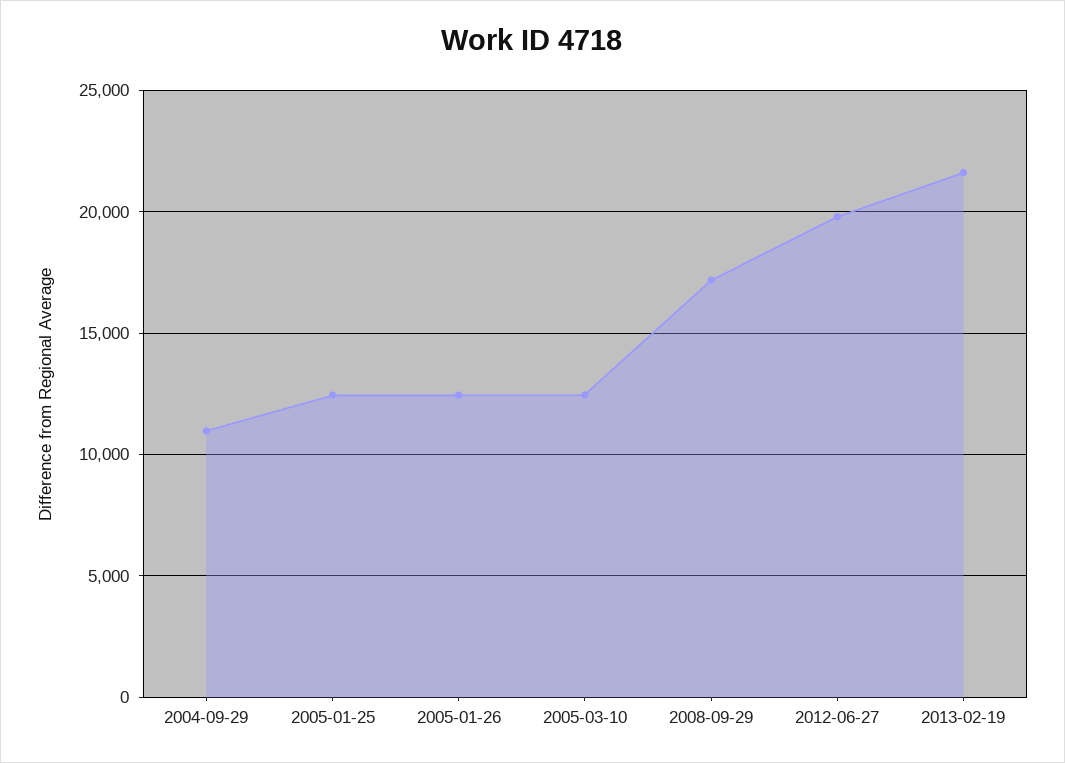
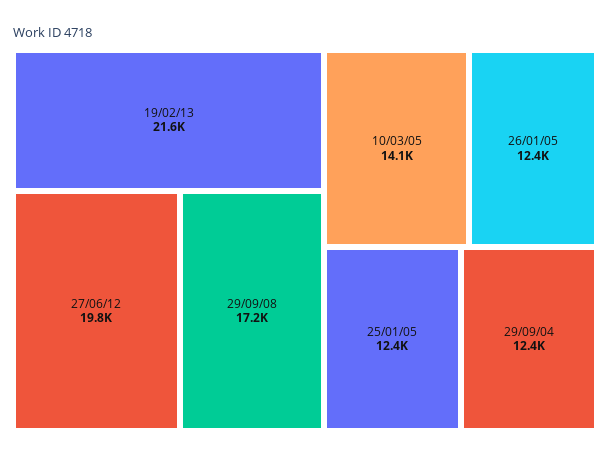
2004-09-29: 11000 -> 12400
2005-03-10: 12500 -> 14100

